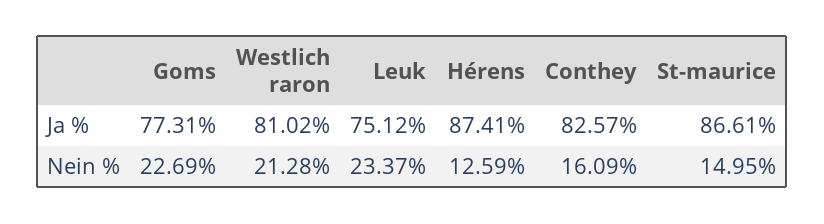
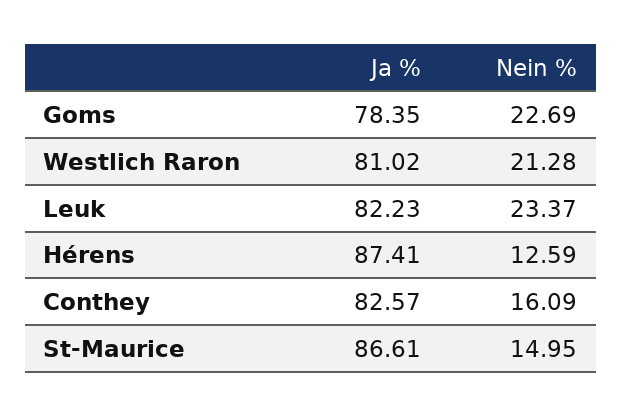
Goms, Ja %: 77.31 -> 78.35
Leuk, Ja %: 75.12 -> 82.23

